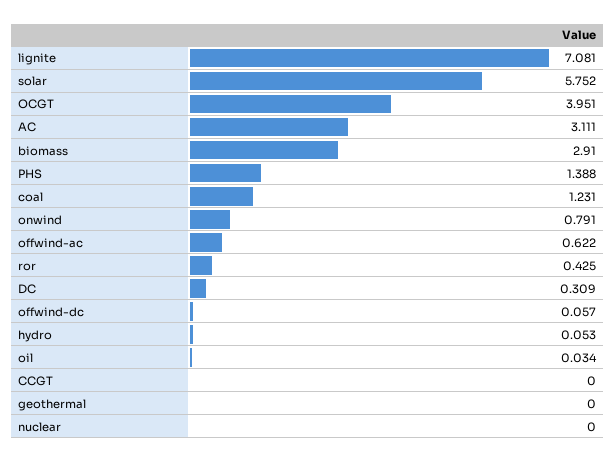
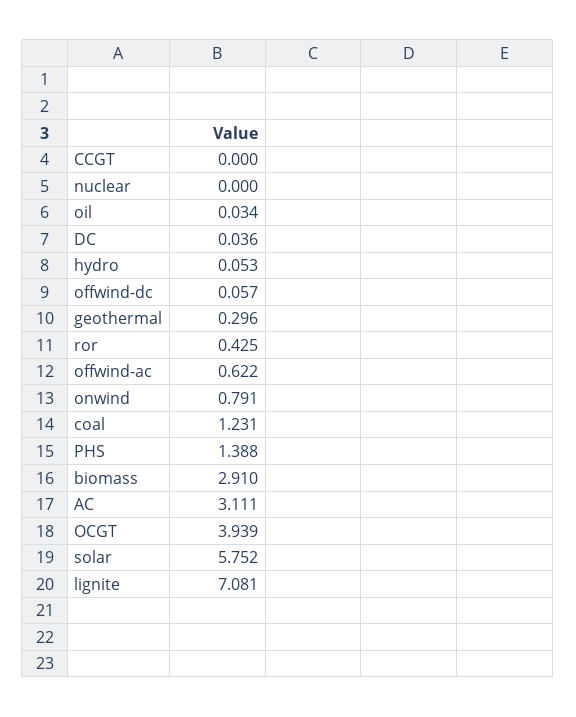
OCGT: 3.951 -> 3.939
DC: 0.309 -> 0.036
geothermal: 0 -> 0.296

